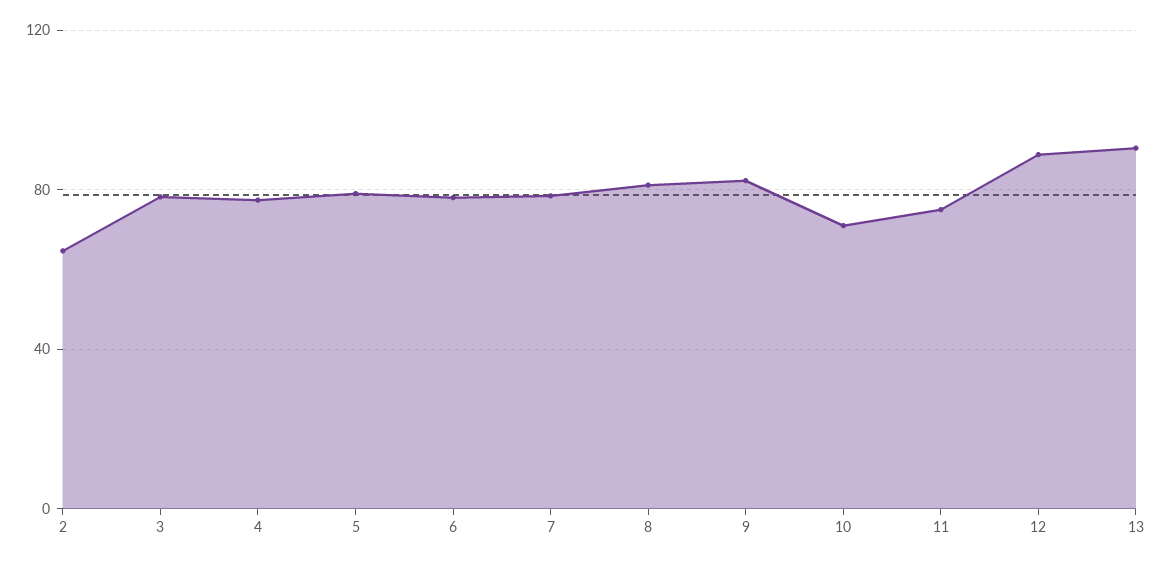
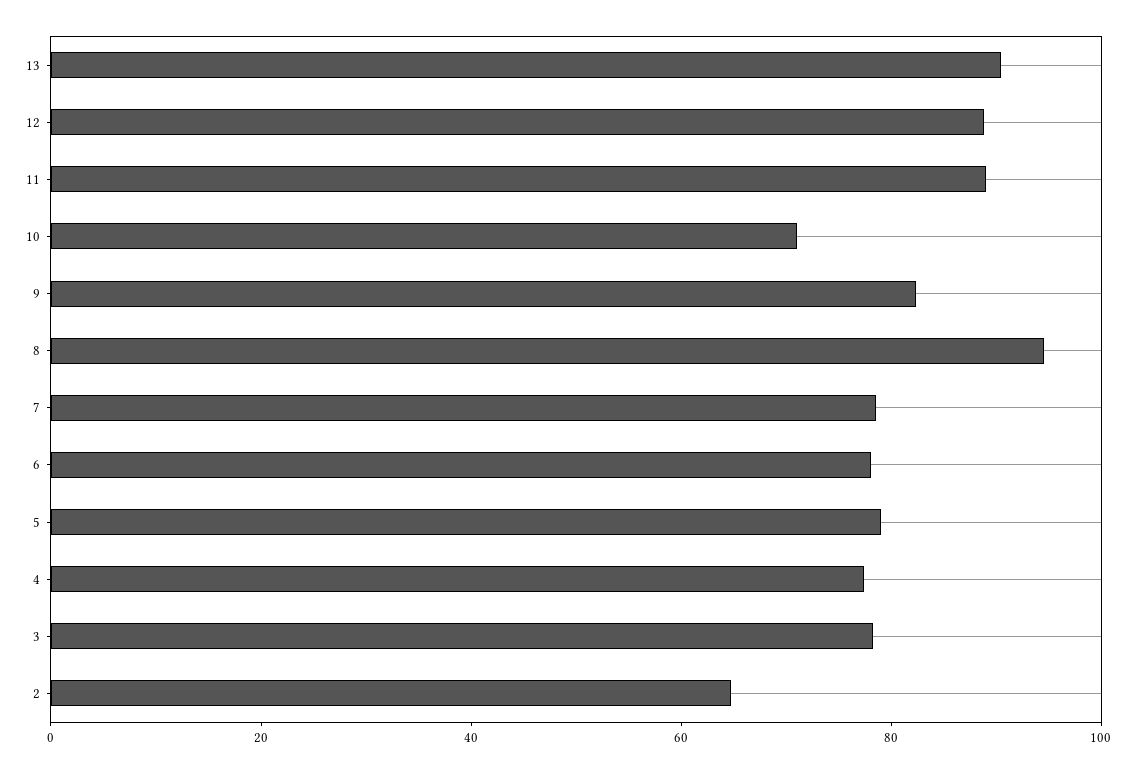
8: 80 -> 95
11: 75 -> 90

